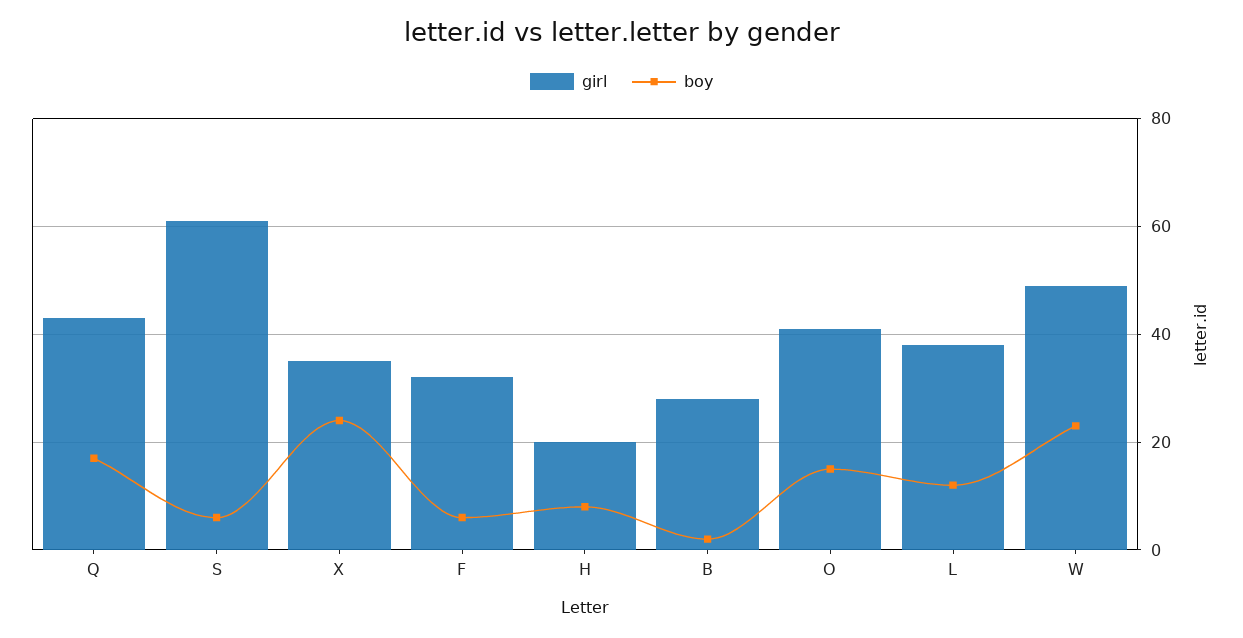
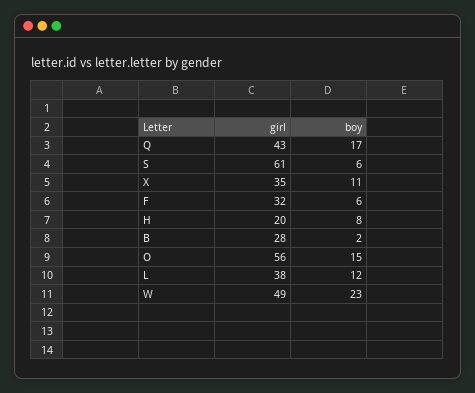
boy, X: 25 -> 11
girl, O: 40 -> 56

